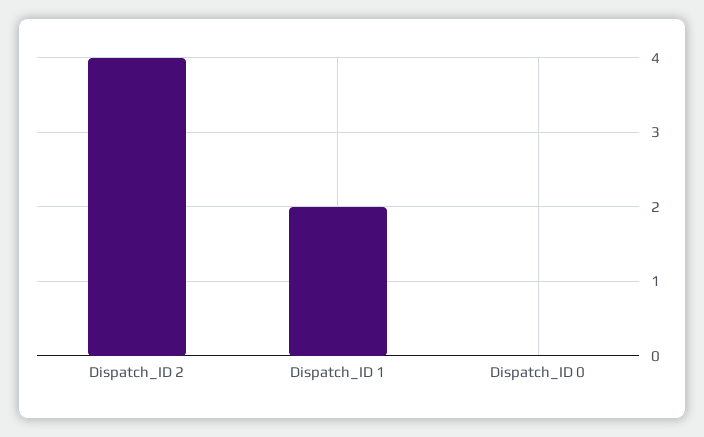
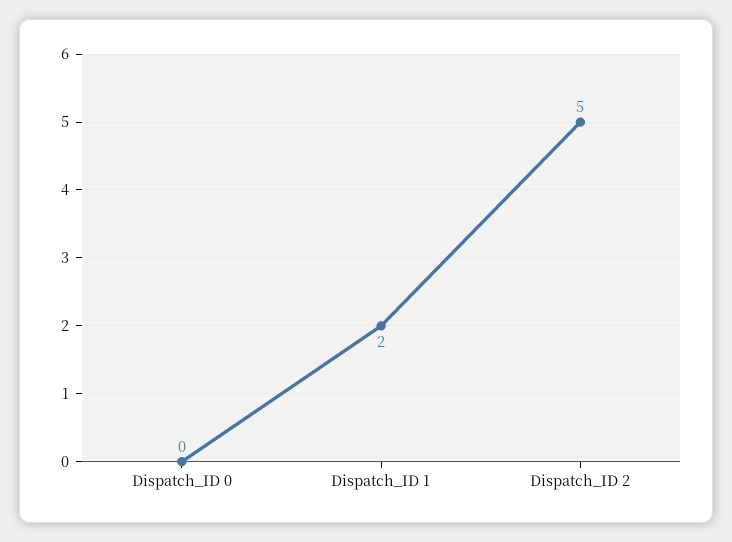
Dispatch_ID 2: 4 -> 5

